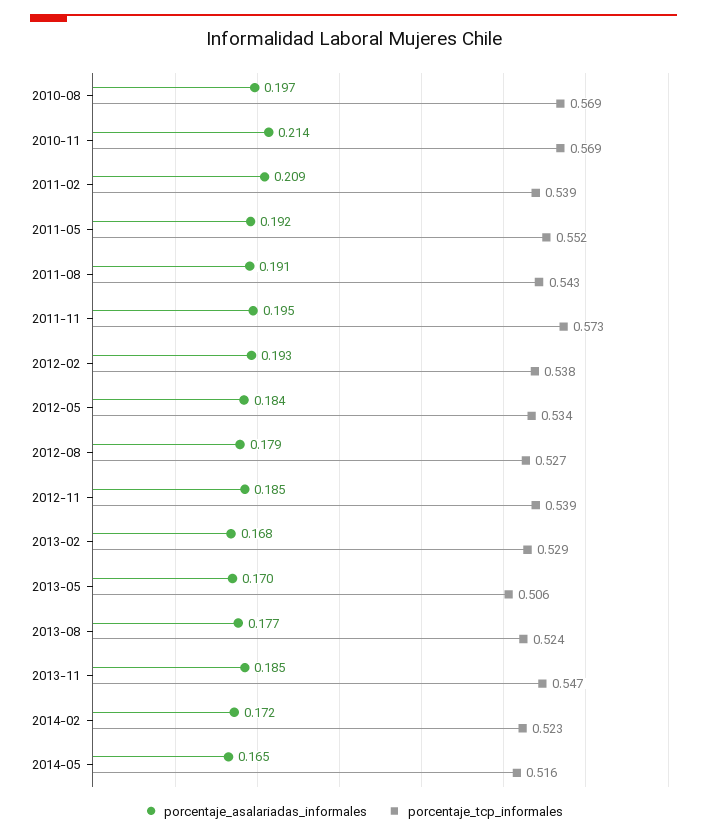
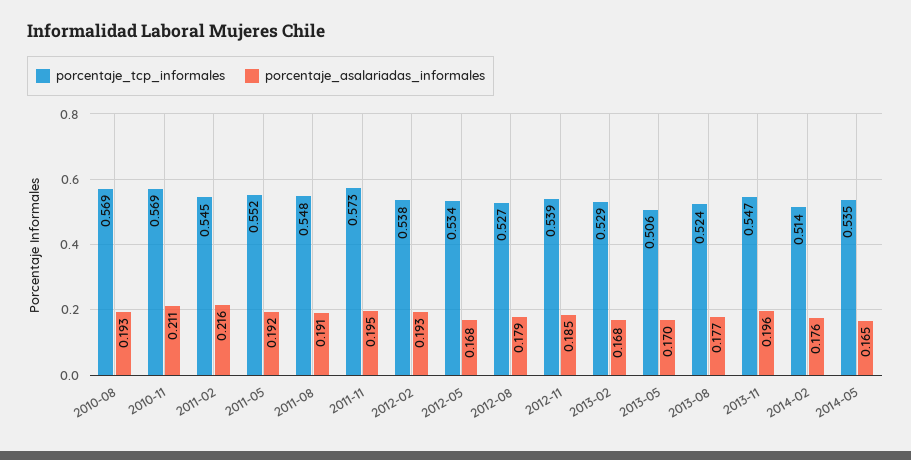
porcentaje_asalariadas_informales, 2010-08: 0.197 -> 0.193
porcentaje_asalariadas_informales, 2010-11: 0.214 -> 0.211
porcentaje_asalariadas_informales, 2011-02: 0.209 -> 0.216
porcentaje_tcp_informales, 2011-02: 0.539 -> 0.545
porcentaje_tcp_informales, 2011-08: 0.543 -> 0.548
porcentaje_asalariadas_informales, 2012-05: 0.184 -> 0.168
porcentaje_asalariadas_informales, 2013-11: 0.185 -> 0.196
porcentaje_asalariadas_informales, 2014-02: 0.172 -> 0.176
porcentaje_tcp_informales, 2014-02: 0.523 -> 0.514
porcentaje_tcp_informales, 2014-05: 0.516 -> 0.535

